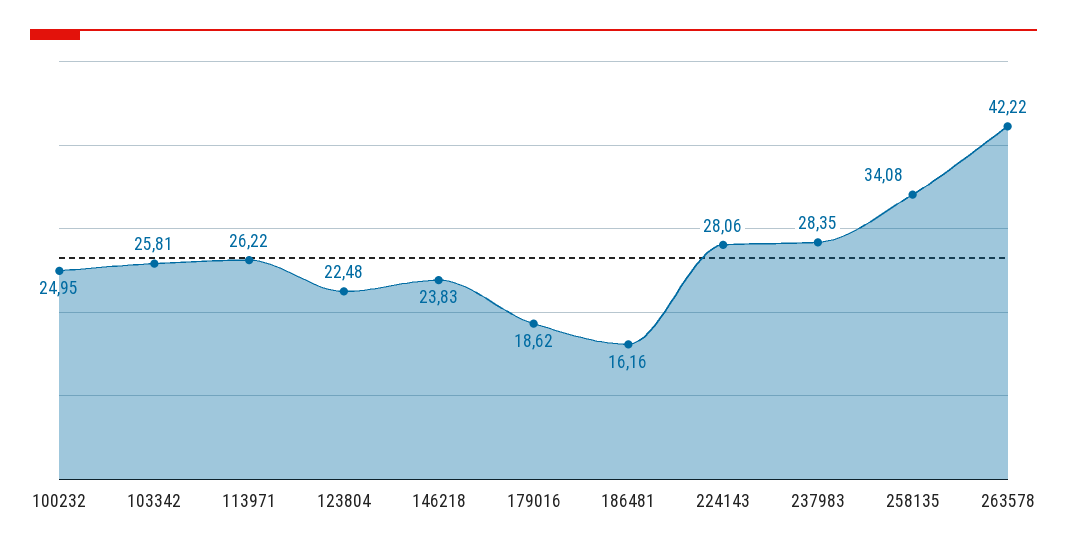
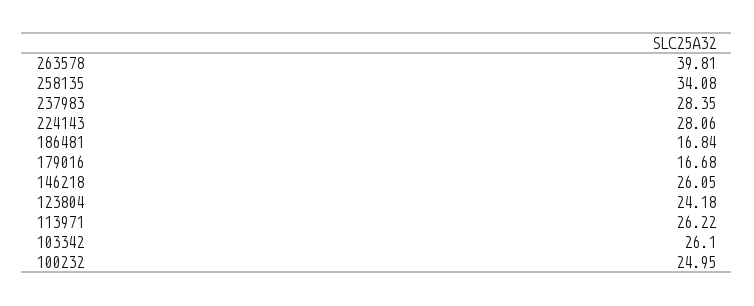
103342: 25.81 -> 26.1
123804: 22.48 -> 24.18
146218: 23.83 -> 26.05
179016: 18.62 -> 16.68
186481: 16.16 -> 16.84
263578: 42.22 -> 39.81

